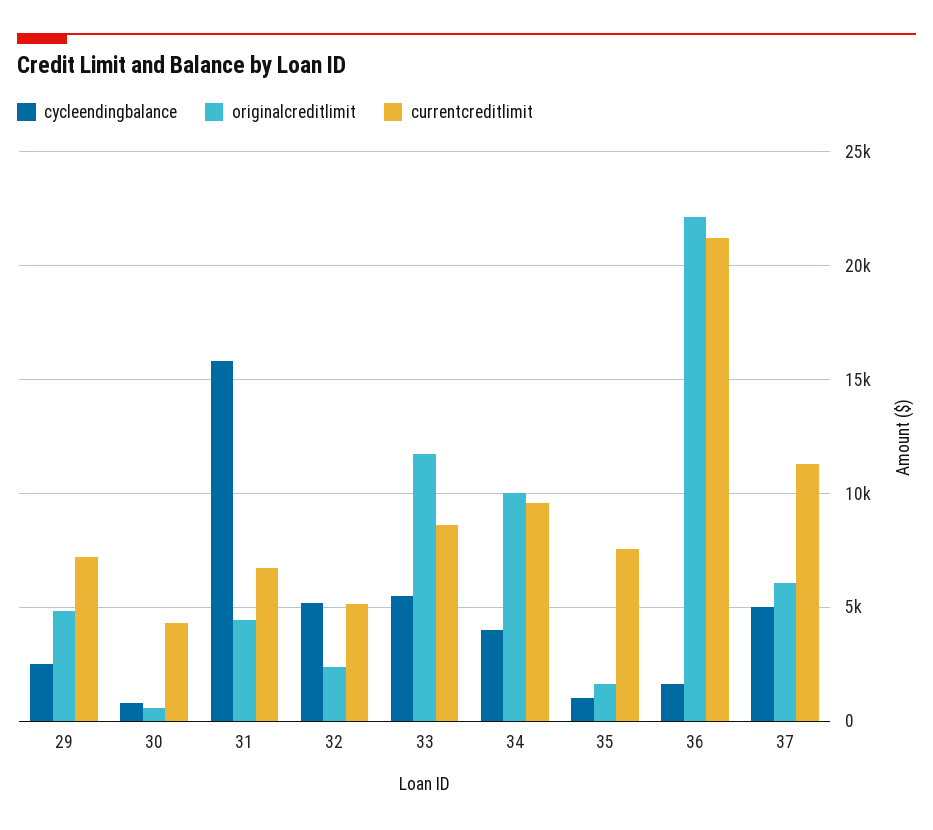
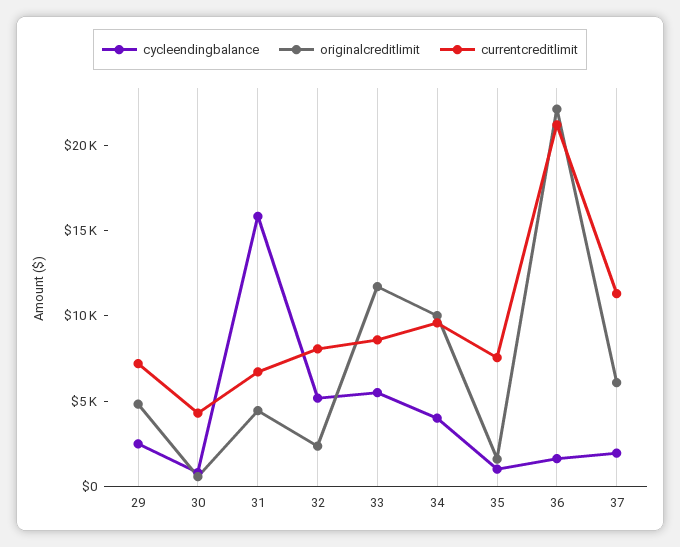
currentcreditlimit, 32: 5000 -> 8000
cycleendingbalance, 37: 5000 -> 2000

